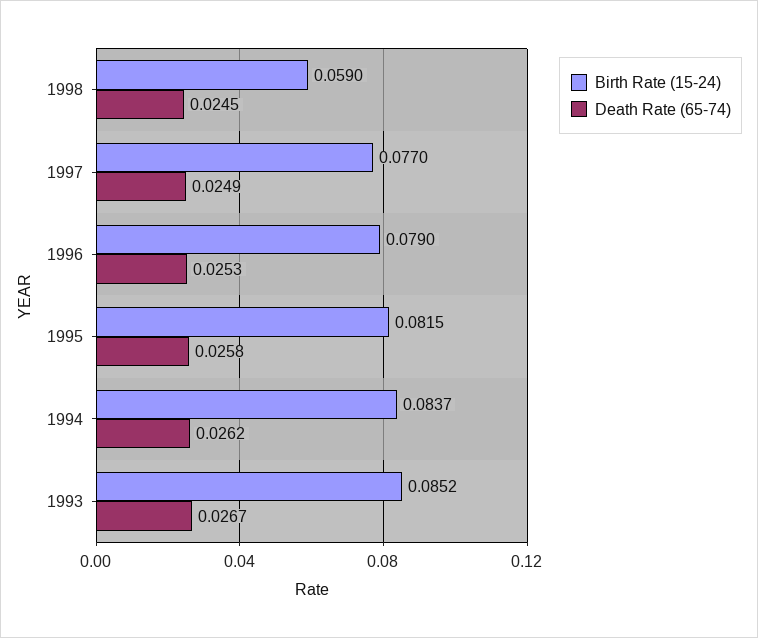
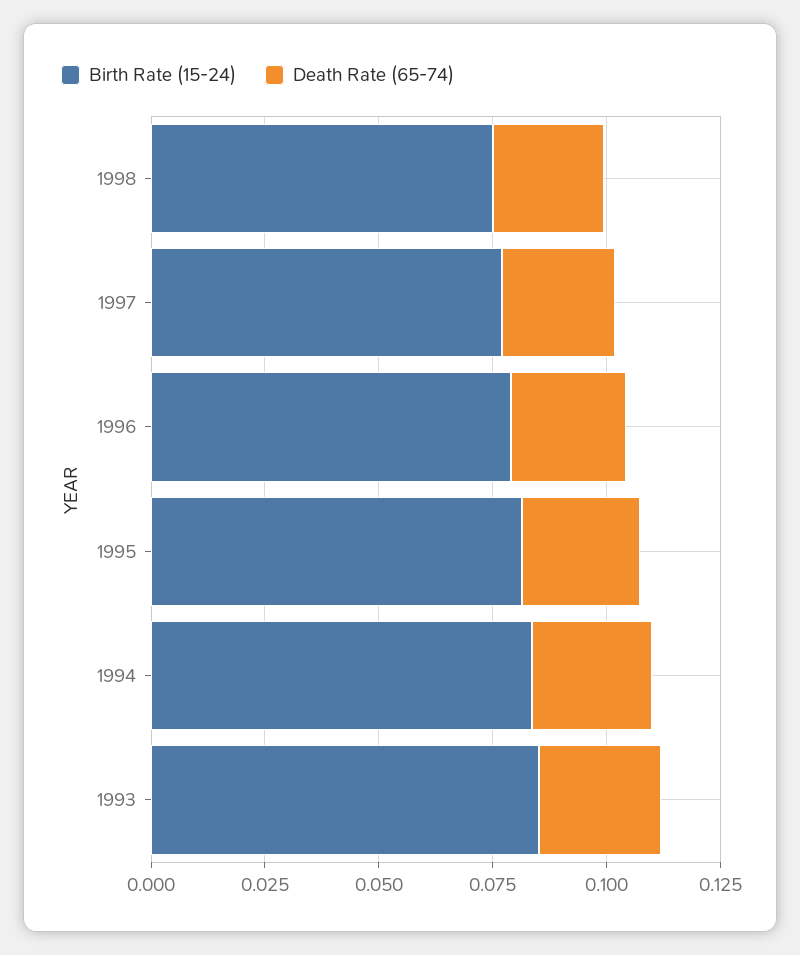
Birth Rate (15-24), 1998: 0.059 -> 0.075

